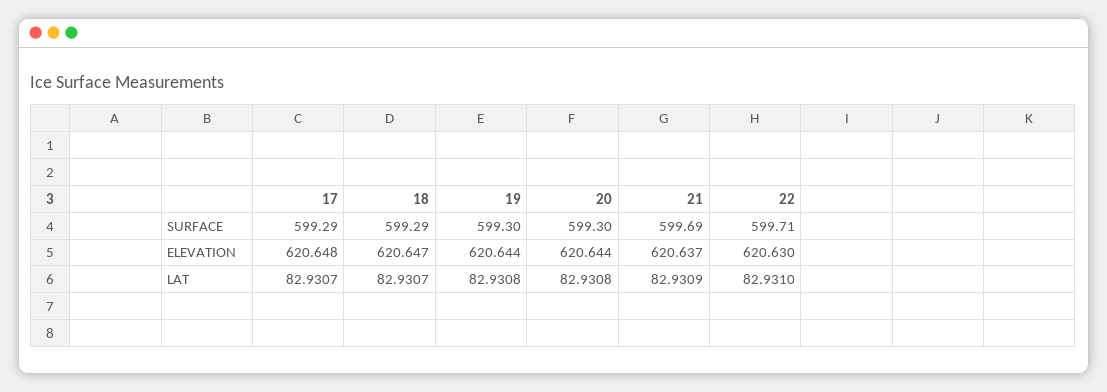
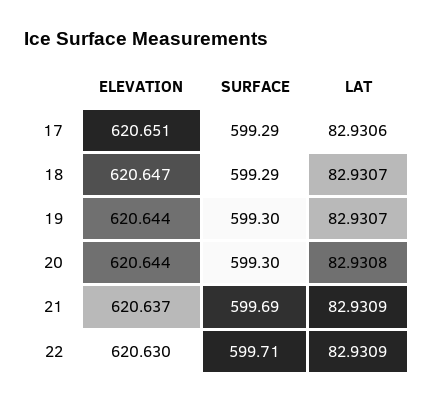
17, ELEVATION: 620.648 -> 620.651
17, LAT: 82.9307 -> 82.9306
19, LAT: 82.9308 -> 82.9307
22, LAT: 82.931 -> 82.9309

